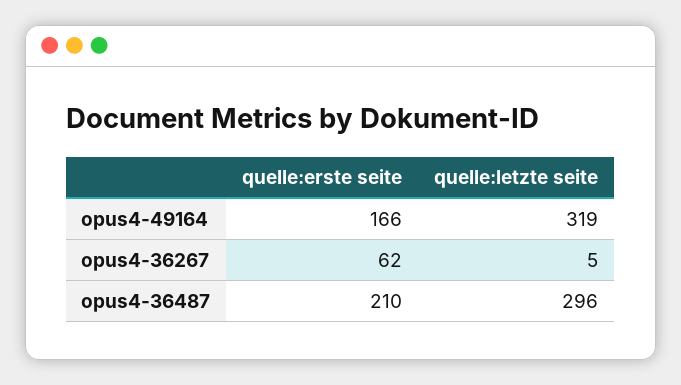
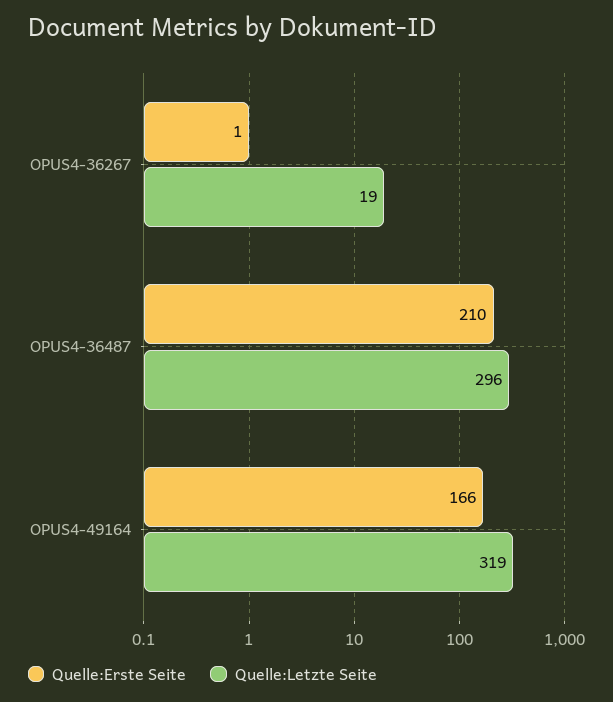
quelle:erste seite, opus4-36267: 62 -> 1
quelle:letzte seite, opus4-36267: 5 -> 19

